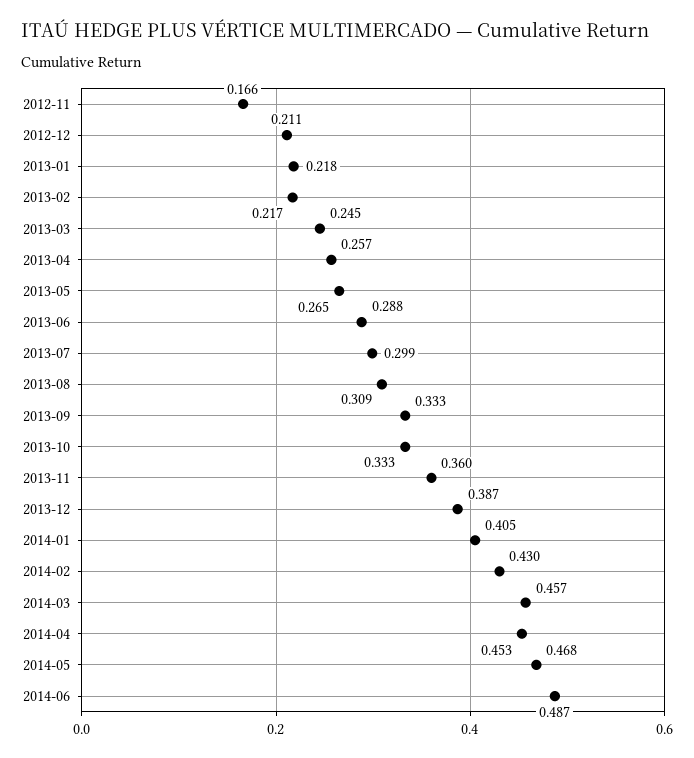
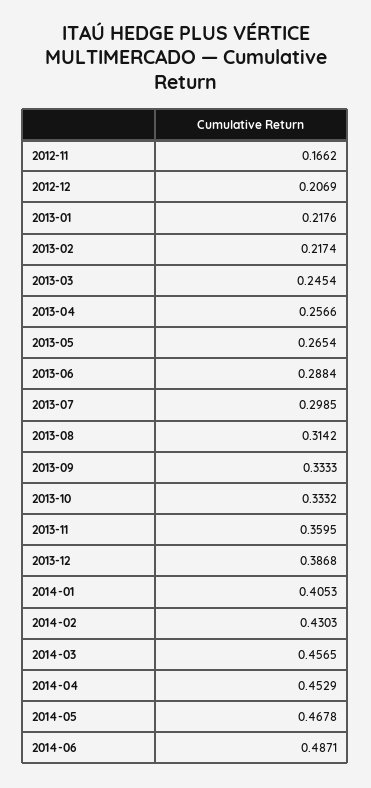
2012-12: 0.211 -> 0.2069
2013-08: 0.309 -> 0.3142

